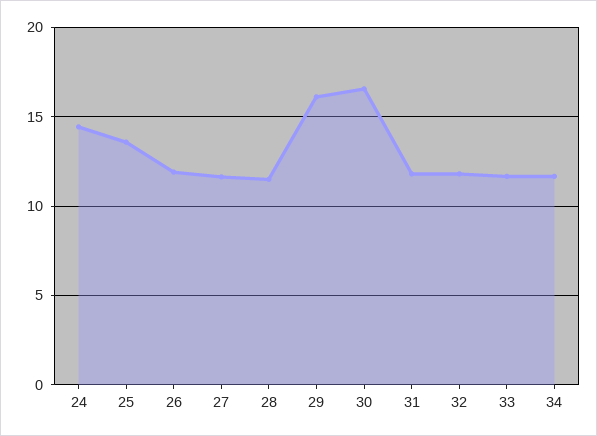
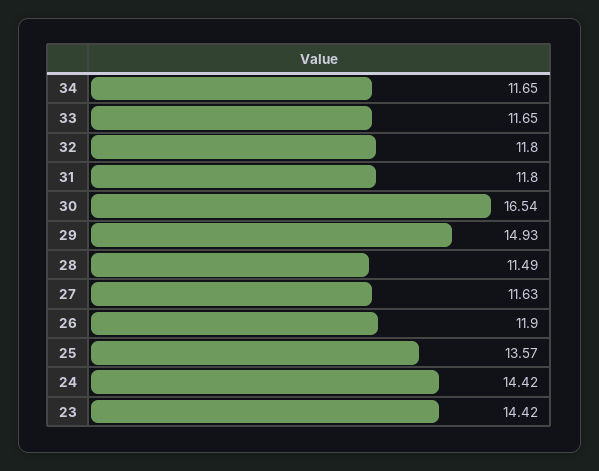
29: 16 -> 14.93
23: none -> 14.42

